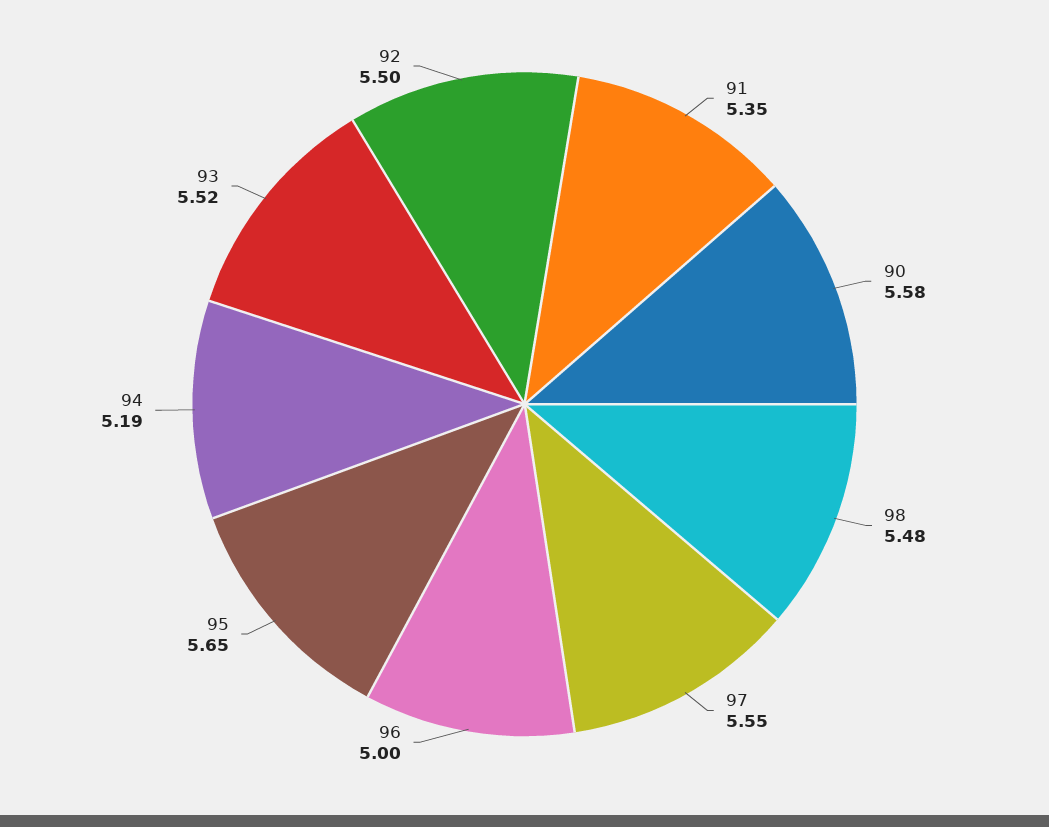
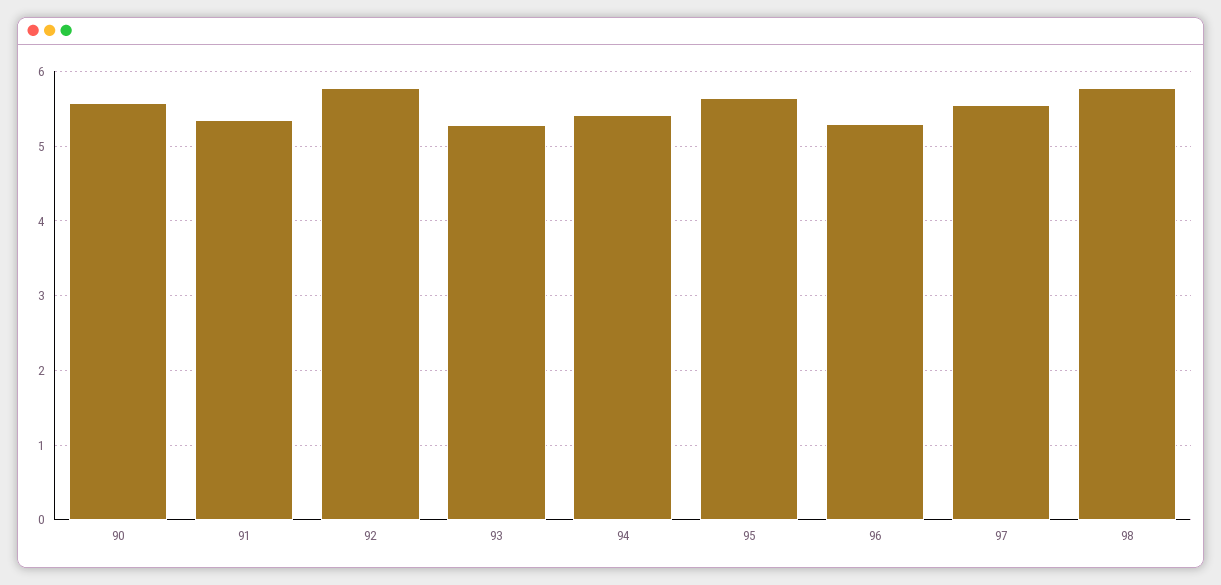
98: 5.48 -> 5.8
96: 5 -> 5.3
94: 5.19 -> 5.4
93: 5.52 -> 5.3
92: 5.5 -> 5.8

